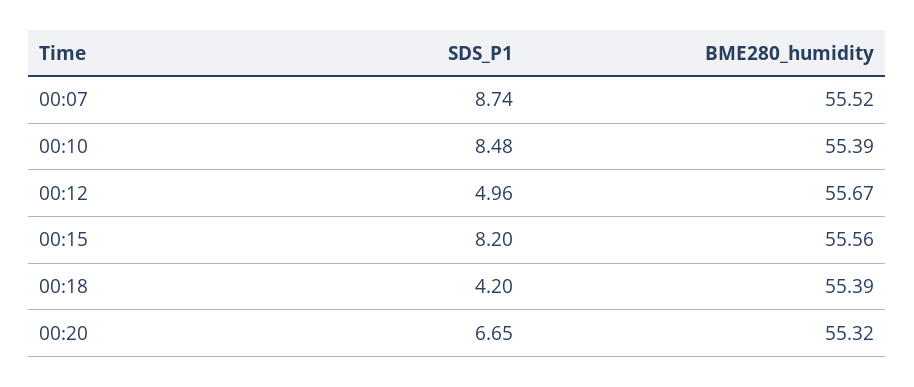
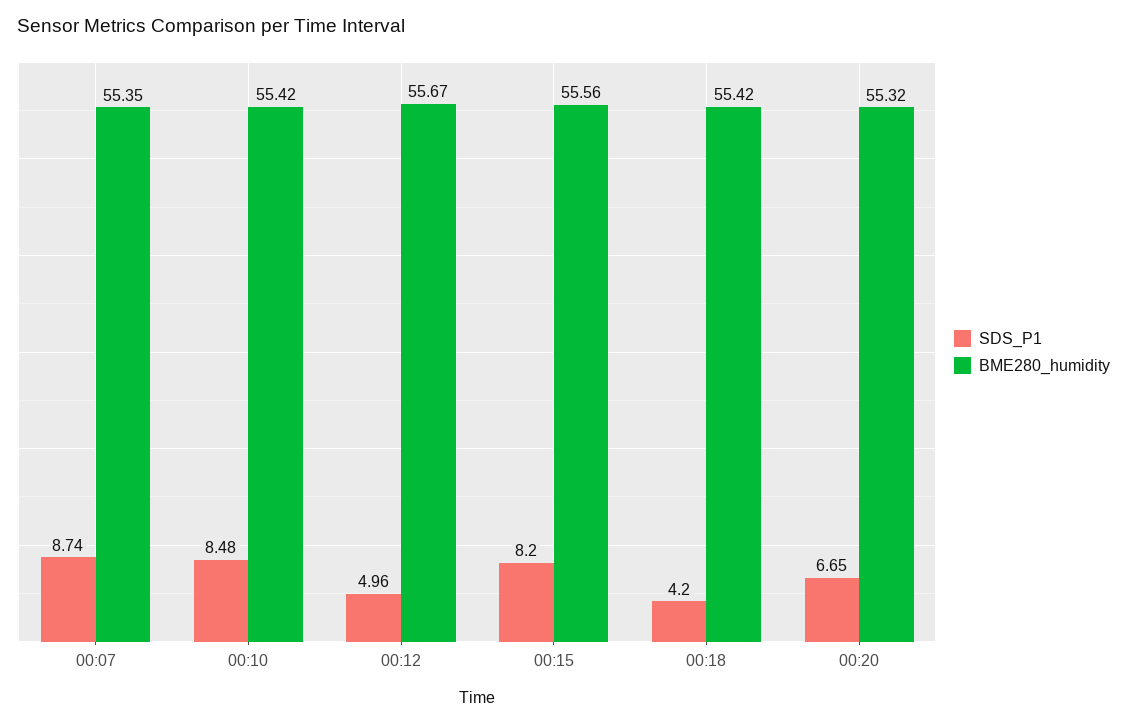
BME280_humidity, 00:07: 55.52 -> 55.35
BME280_humidity, 00:10: 55.39 -> 55.42
BME280_humidity, 00:18: 55.39 -> 55.42

